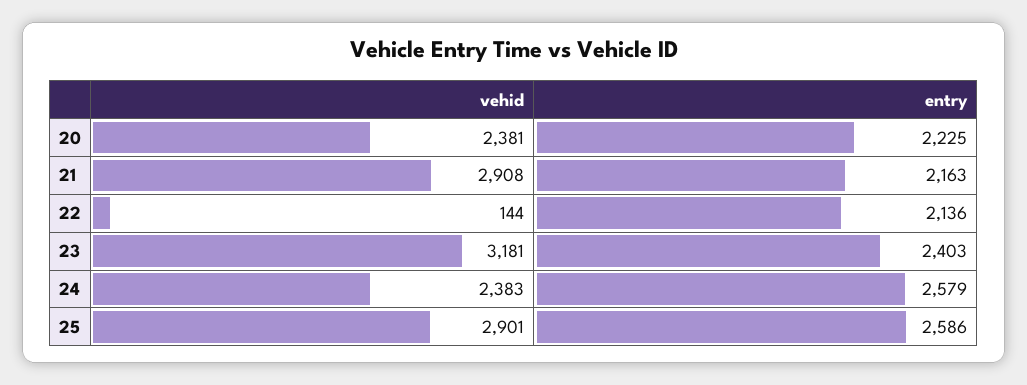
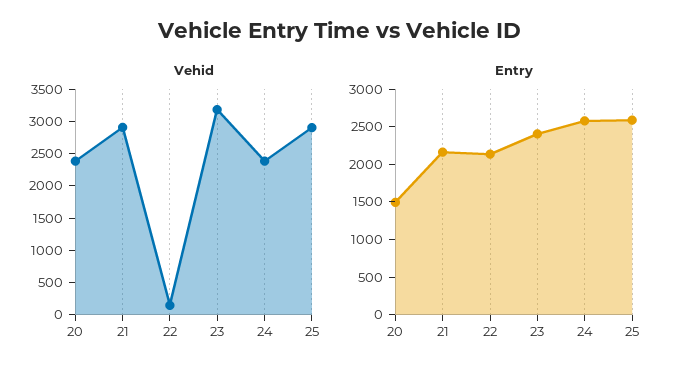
entry, 20: 2225 -> 1500

